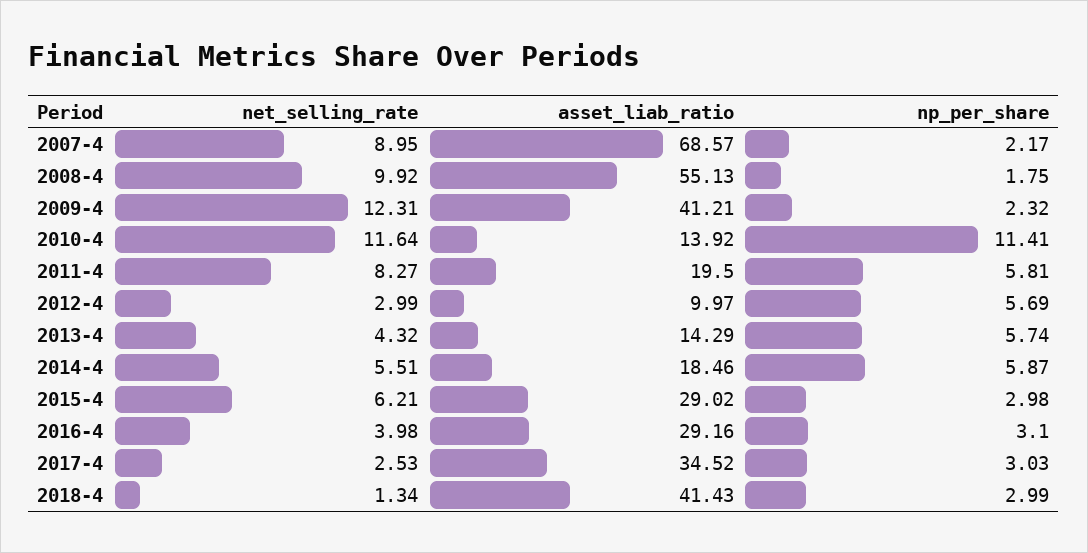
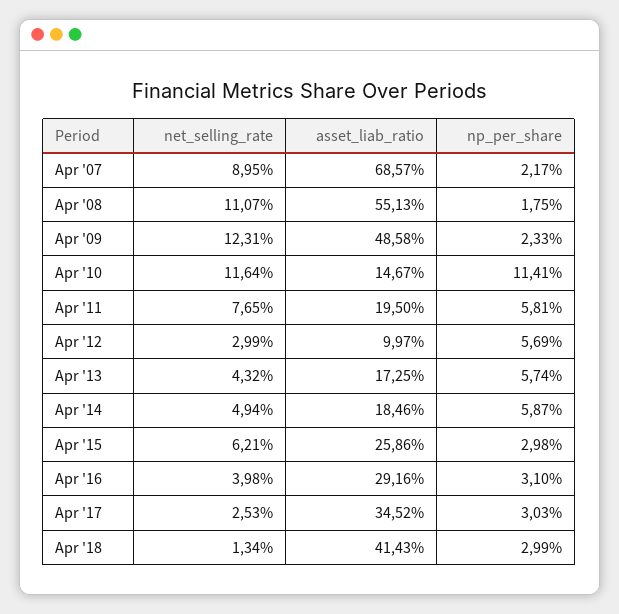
net_selling_rate, 2008-4: 9.92 -> 11.07
asset_liab_ratio, 2009-4: 41.21 -> 48.58
np_per_share, 2009-4: 2.32 -> 2.33
asset_liab_ratio, 2010-4: 13.92 -> 14.67
net_selling_rate, 2011-4: 8.27 -> 7.65
asset_liab_ratio, 2013-4: 14.29 -> 17.25
net_selling_rate, 2014-4: 5.51 -> 4.94
asset_liab_ratio, 2015-4: 29.02 -> 25.86

